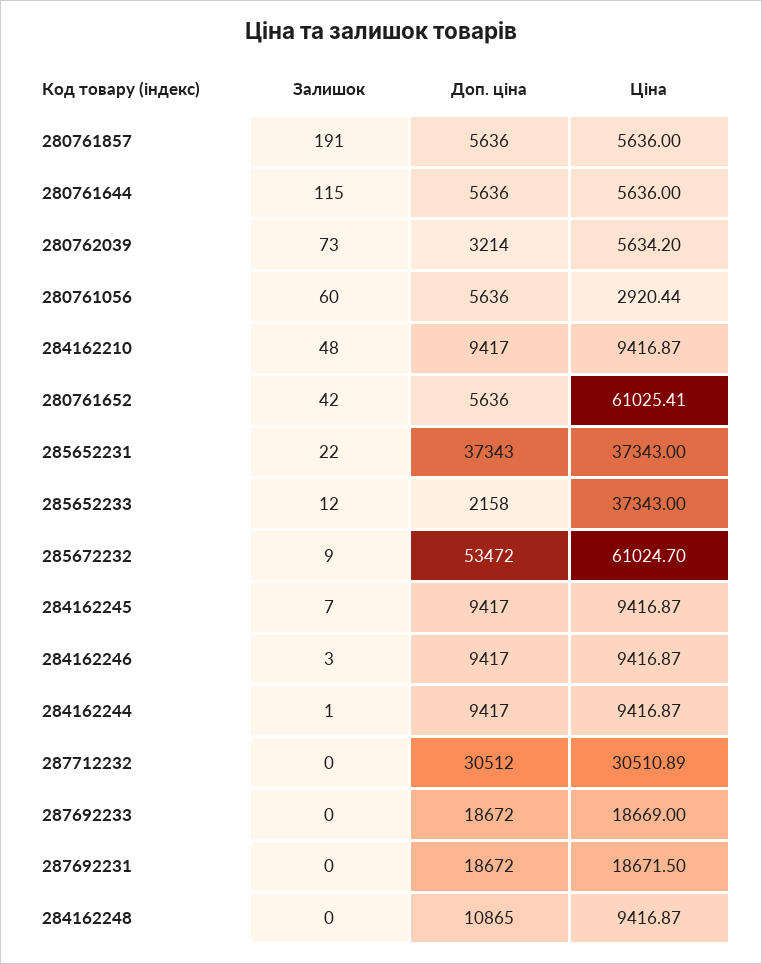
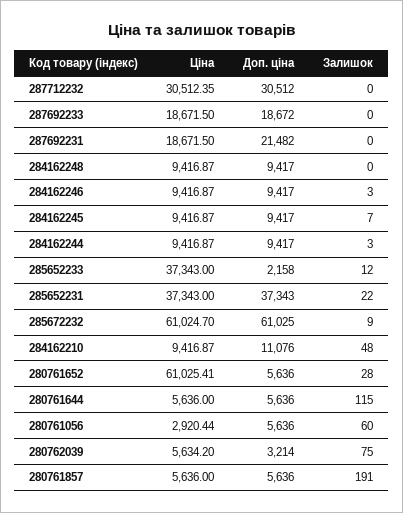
Залишок, 280762039: 73 -> 75
Доп. ціна, 284162210: 9417 -> 11076
Залишок, 280761652: 42 -> 28
Доп. ціна, 285672232: 53472 -> 61025
Залишок, 284162244: 1 -> 3
Ціна, 287712232: 30510.89 -> 30512.35
Ціна, 287692233: 18669 -> 18671.5
Доп. ціна, 287692231: 18672 -> 21482
Доп. ціна, 284162248: 10865 -> 9417

